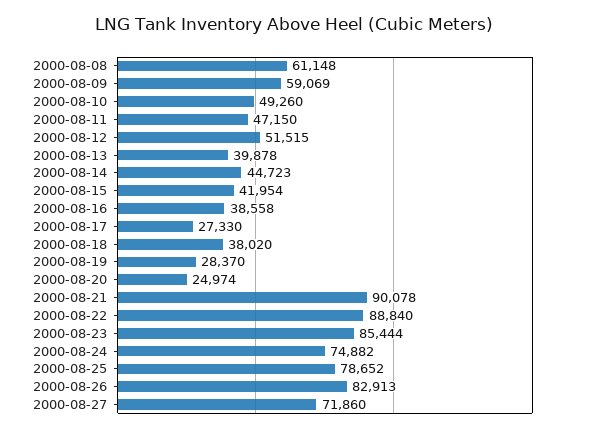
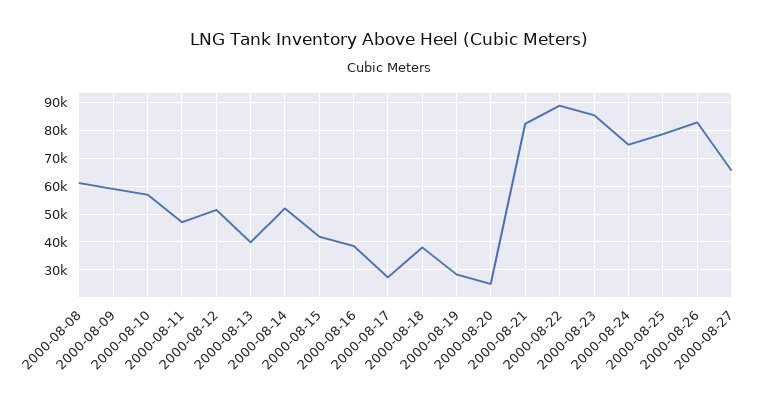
2000-08-10: 49260 -> 57500
2000-08-14: 44723 -> 52500
2000-08-21: 90078 -> 82500
2000-08-27: 71860 -> 65000

